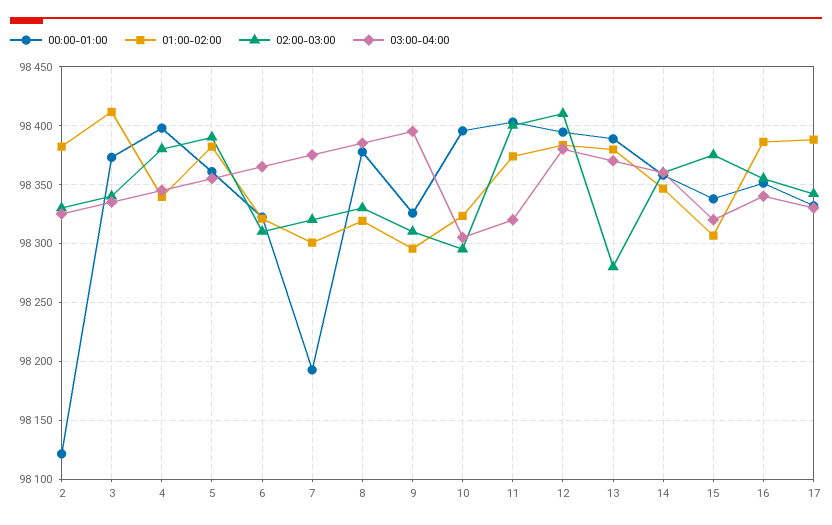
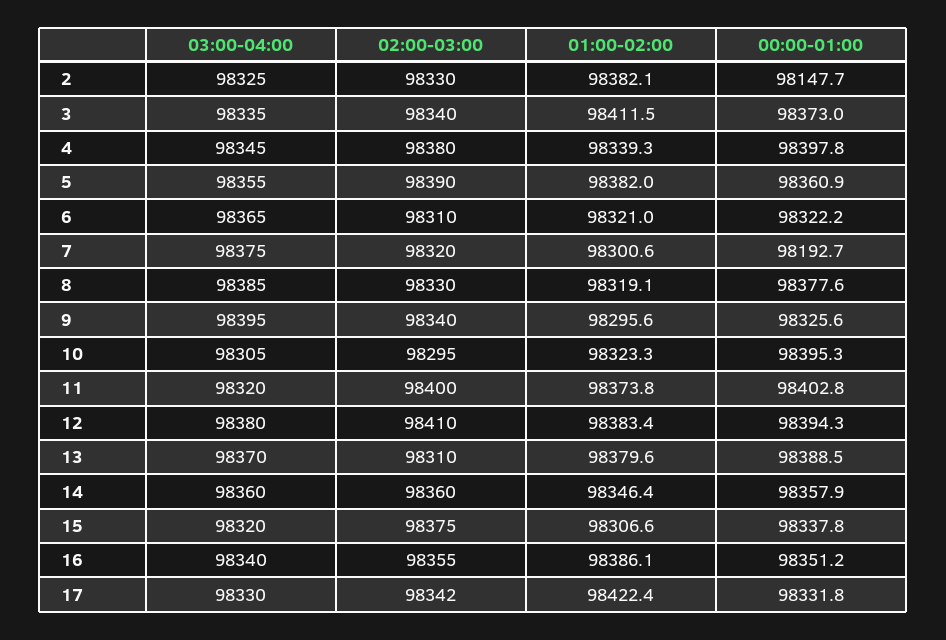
00:00-01:00, 2: 98120 -> 98147.7
02:00-03:00, 9: 98310 -> 98340
02:00-03:00, 13: 98280 -> 98310
01:00-02:00, 17: 98390 -> 98422.4

